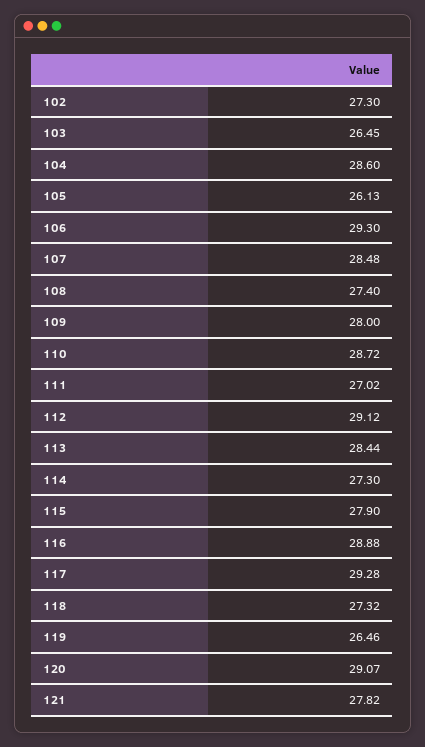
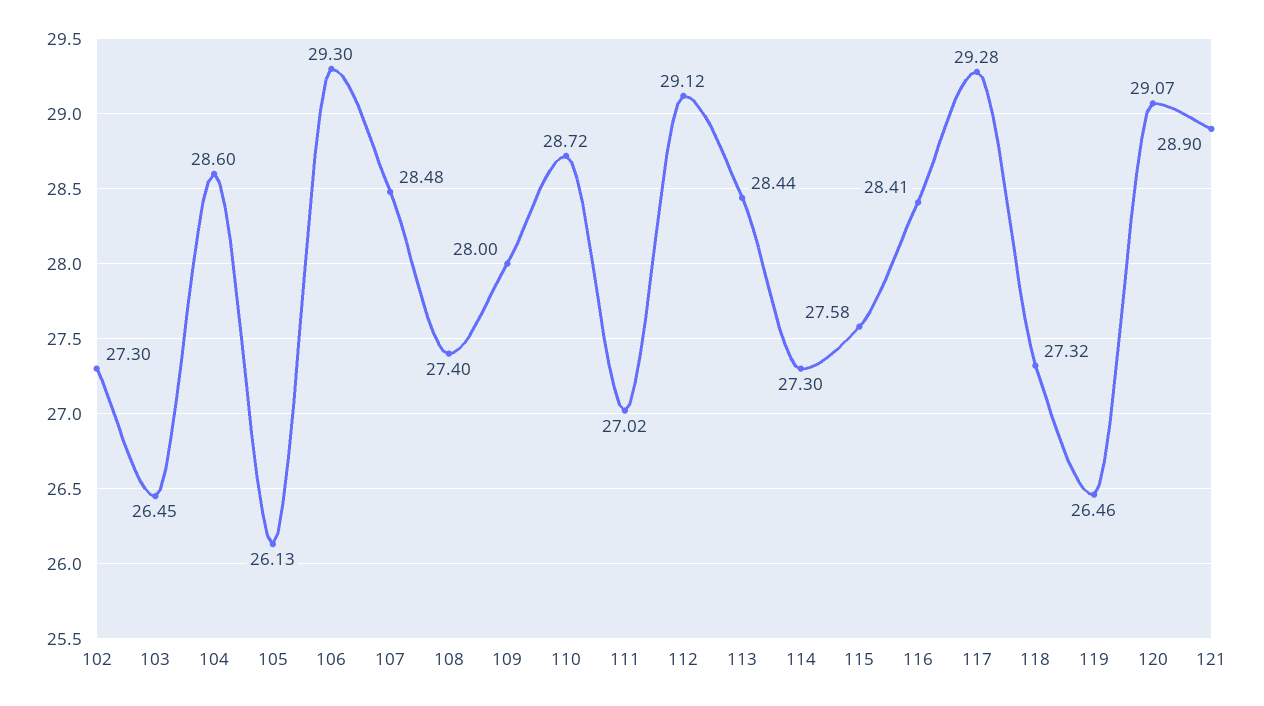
115: 27.9 -> 27.58
116: 28.88 -> 28.41
121: 27.82 -> 28.9

